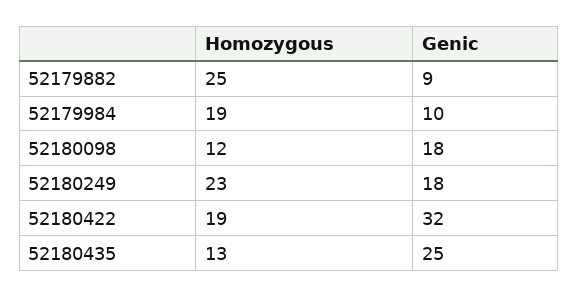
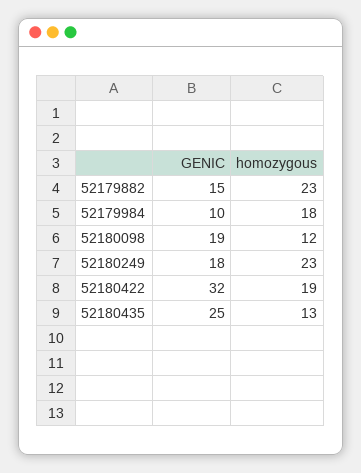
Homozygous, 52179882: 25 -> 23
Genic, 52179882: 9 -> 15
Homozygous, 52179984: 19 -> 18
Genic, 52180098: 18 -> 19

